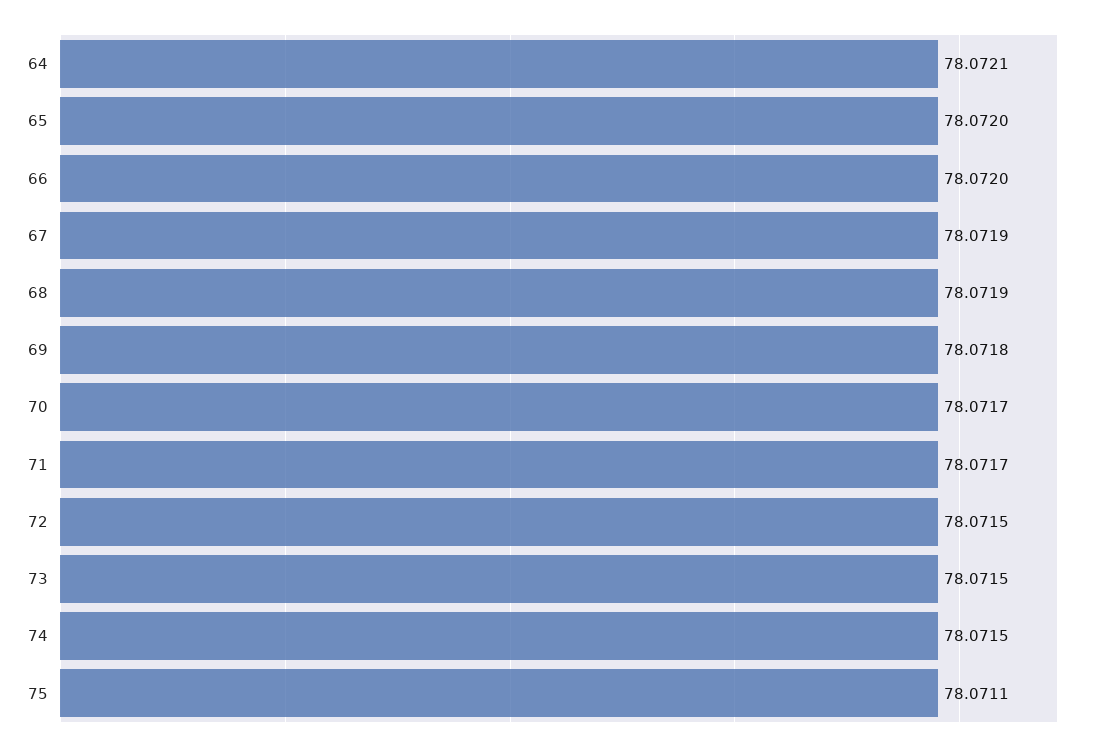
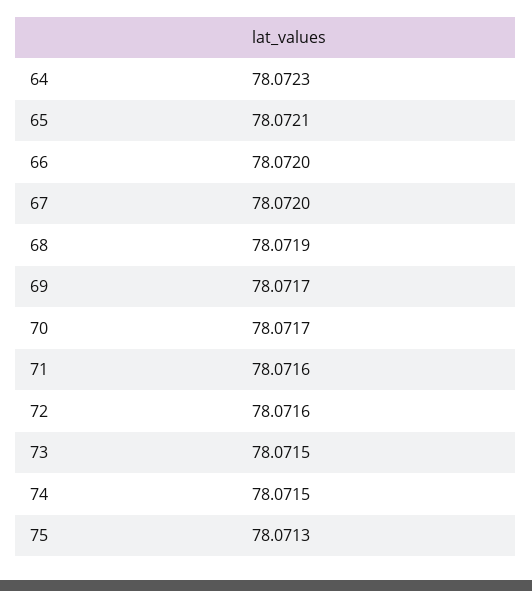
64: 78.0721 -> 78.0723
65: 78.072 -> 78.0721
67: 78.0719 -> 78.072
69: 78.0718 -> 78.0717
71: 78.0717 -> 78.0716
72: 78.0715 -> 78.0716
75: 78.0711 -> 78.0713

